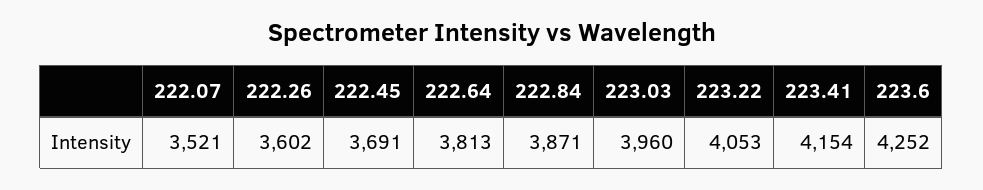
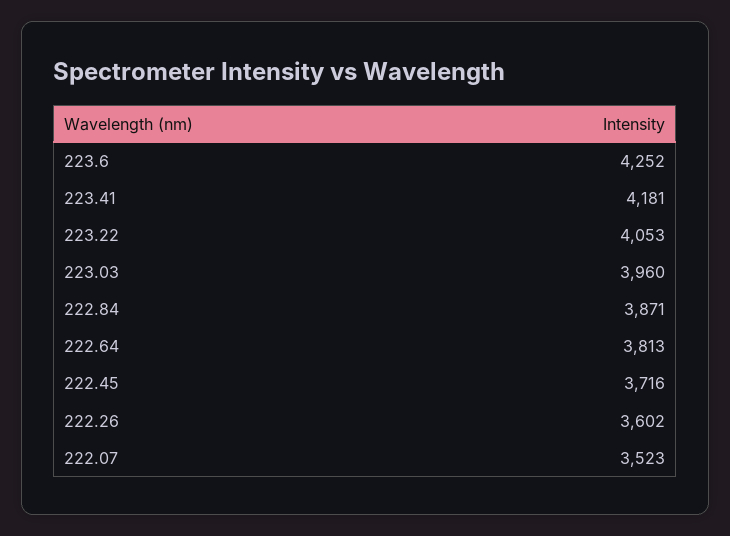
222.07: 3521 -> 3523
222.45: 3691 -> 3716
223.41: 4154 -> 4181

